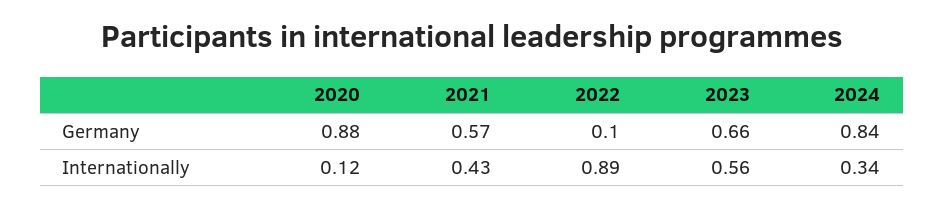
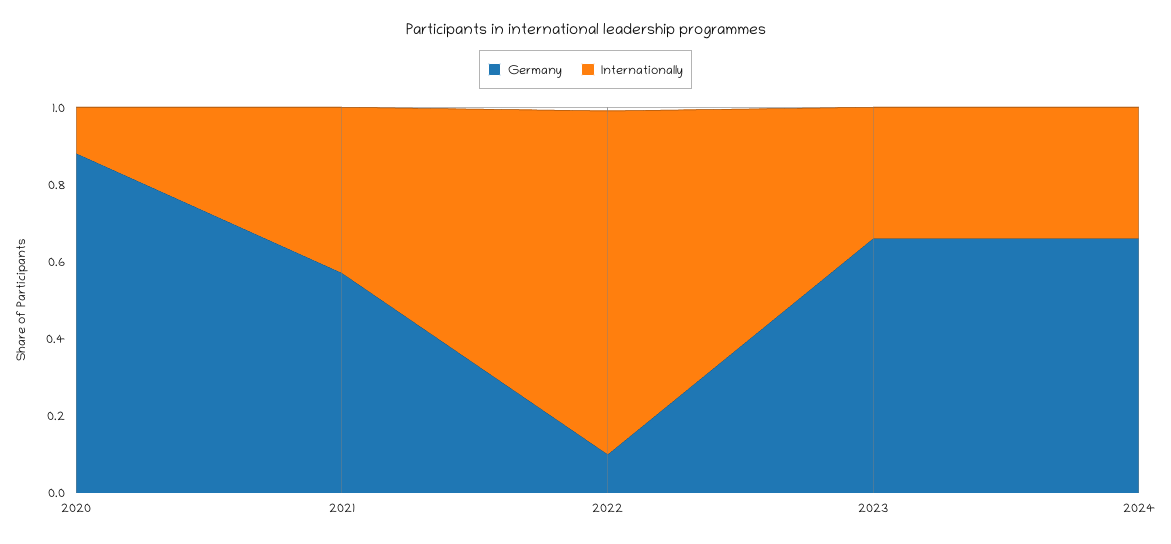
Germany, 2024: 0.84 -> 0.65
Internationally, 2023: 0.56 -> 0.35

